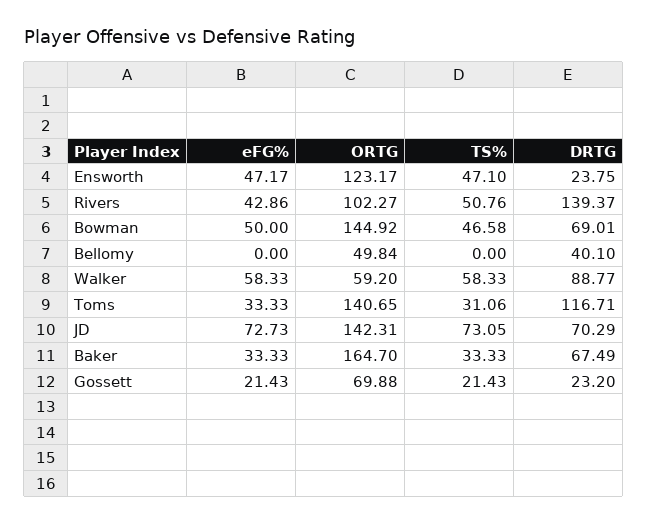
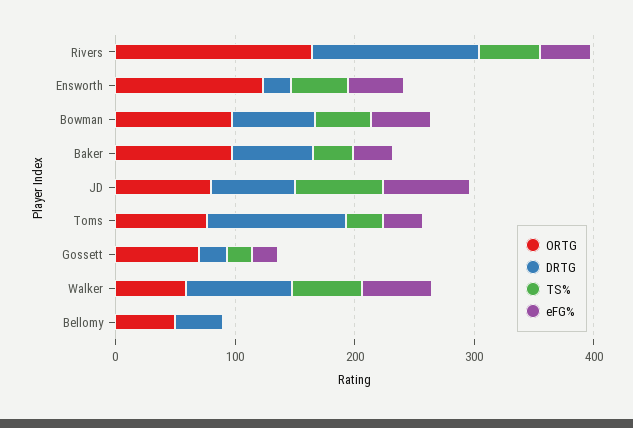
ORTG, Rivers: 102.27 -> 160
ORTG, Bowman: 144.92 -> 100
ORTG, Toms: 140.65 -> 80
ORTG, JD: 142.31 -> 80
ORTG, Baker: 164.7 -> 100

